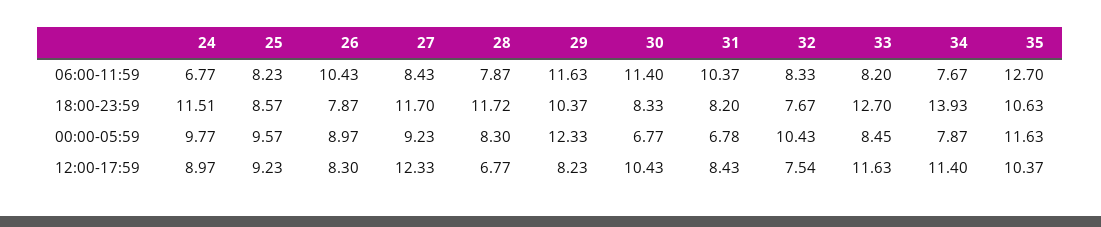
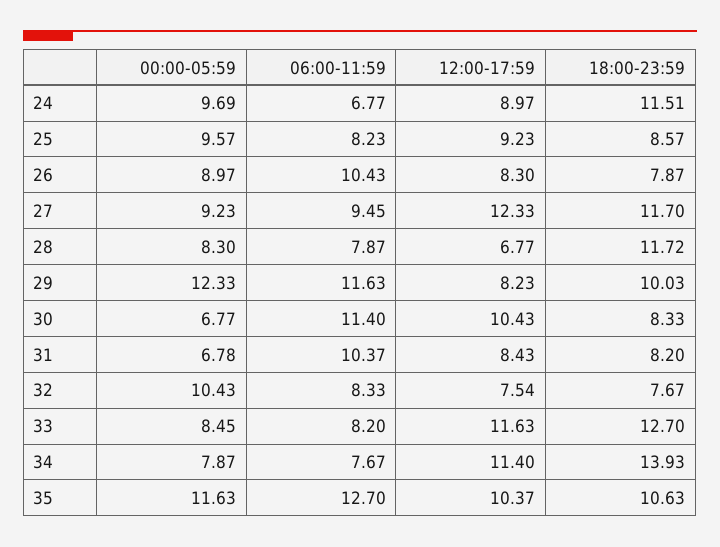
27, 06:00-11:59: 8.43 -> 9.45
29, 18:00-23:59: 10.37 -> 10.03
24, 00:00-05:59: 9.77 -> 9.69

